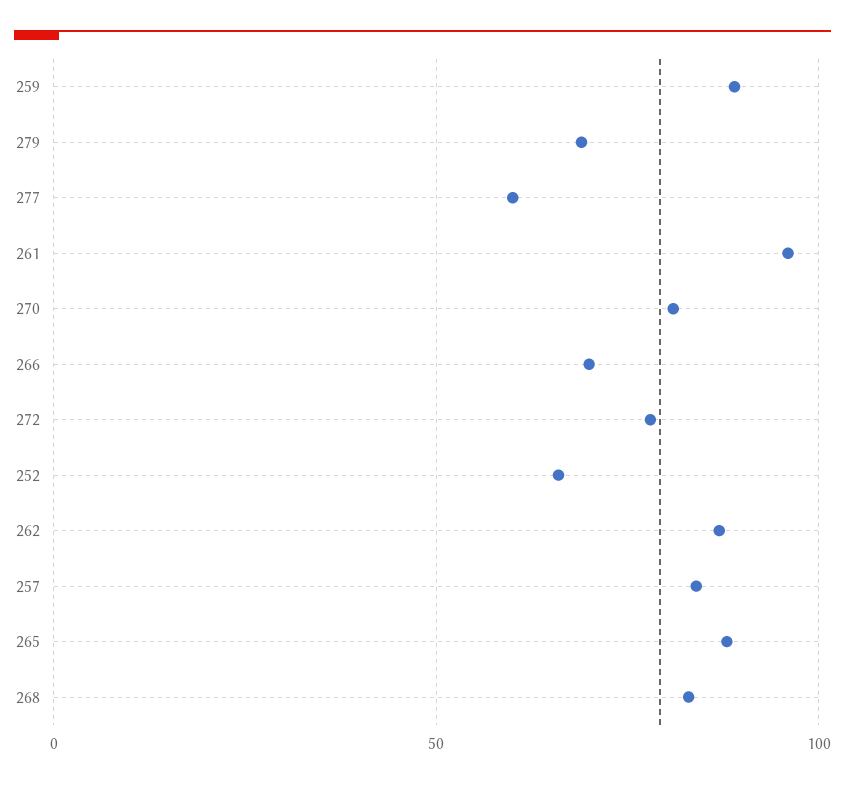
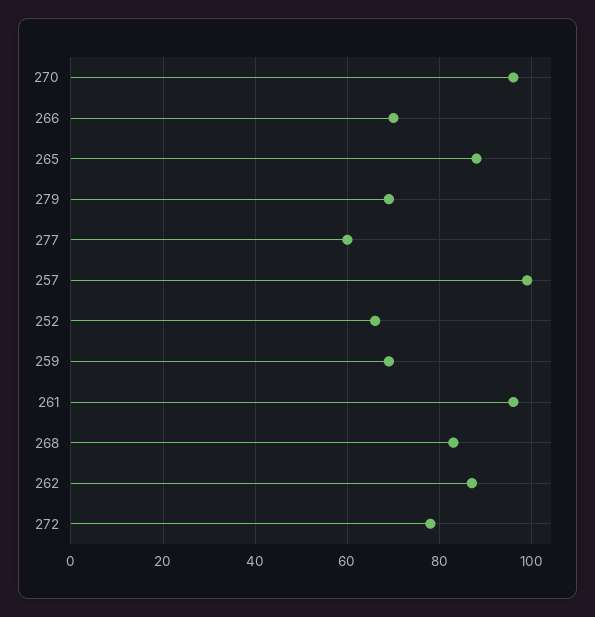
259: 90 -> 70
270: 80 -> 95
257: 85 -> 100

